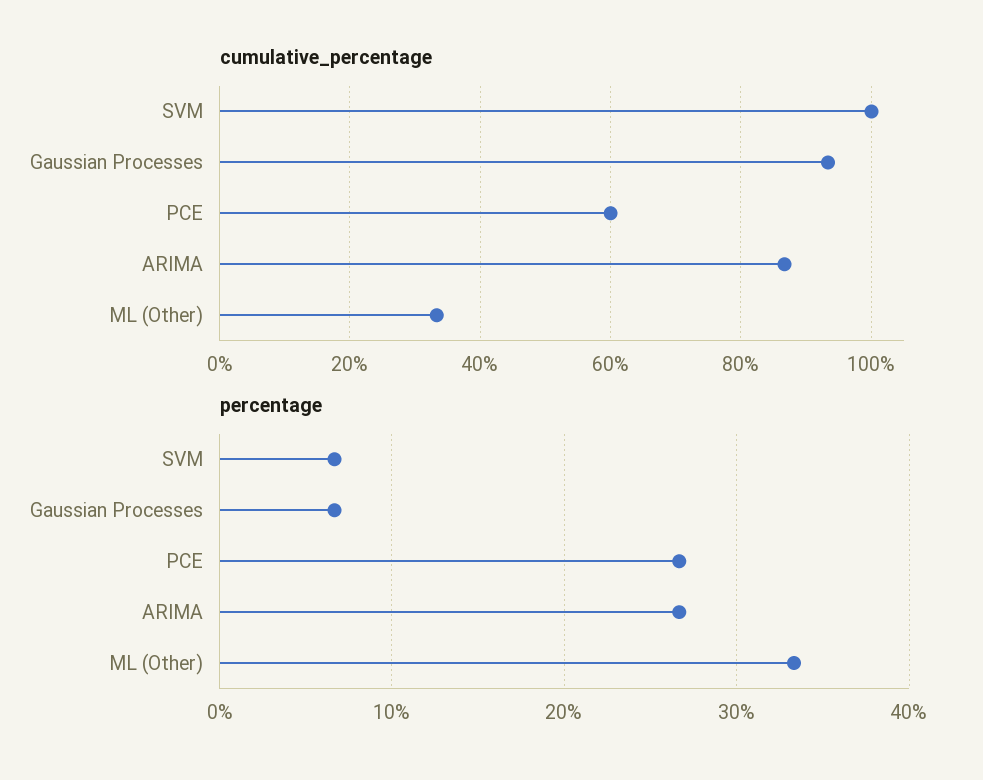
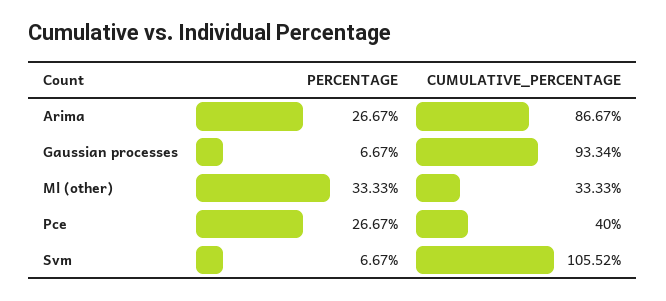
cumulative_percentage, SVM: 100 -> 105.52
cumulative_percentage, PCE: 60 -> 40

